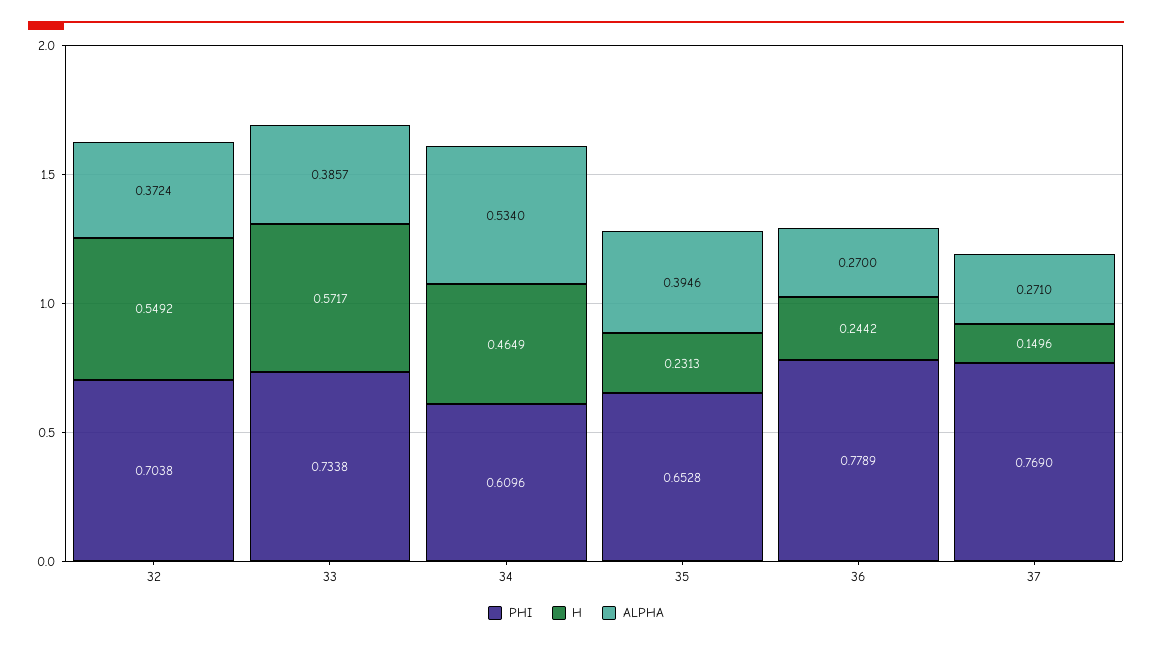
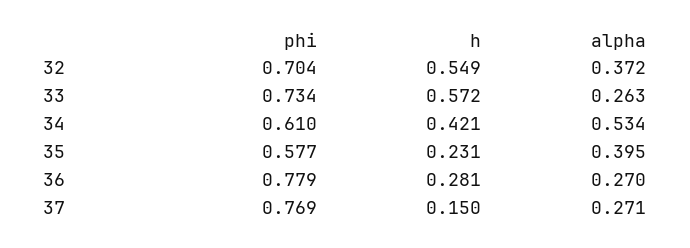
ALPHA, 33: 0.3857 -> 0.263
H, 34: 0.4649 -> 0.421
PHI, 35: 0.6528 -> 0.577
H, 36: 0.2442 -> 0.281

